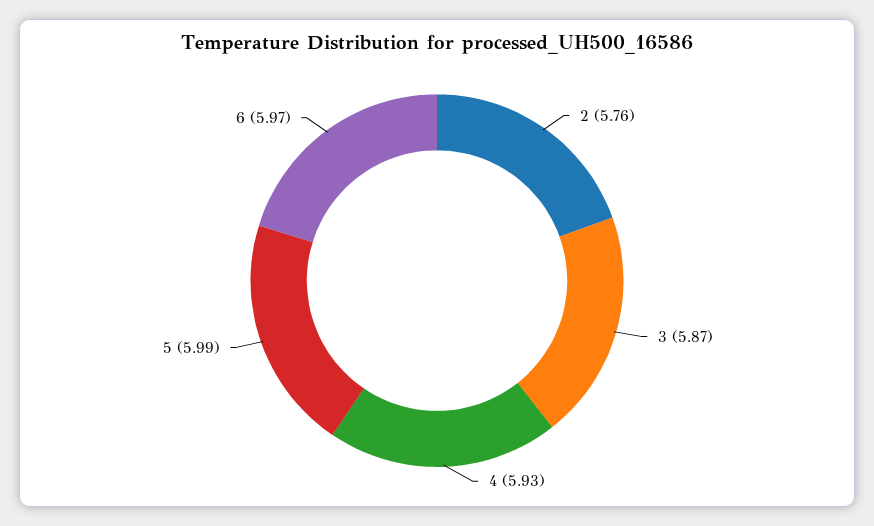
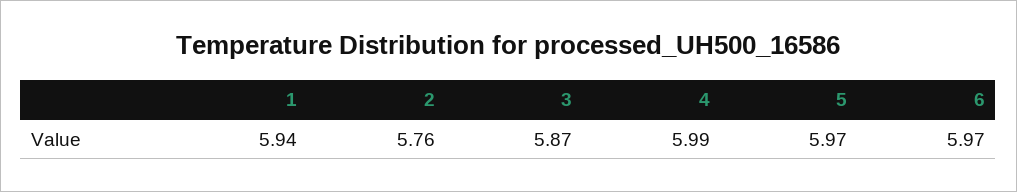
4: 5.93 -> 5.99
5: 5.99 -> 5.97
1: none -> 5.94

